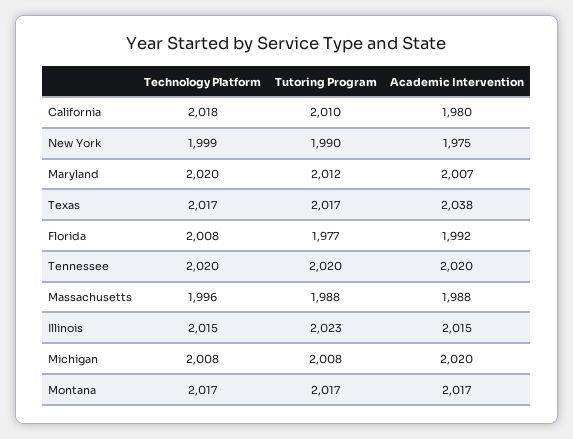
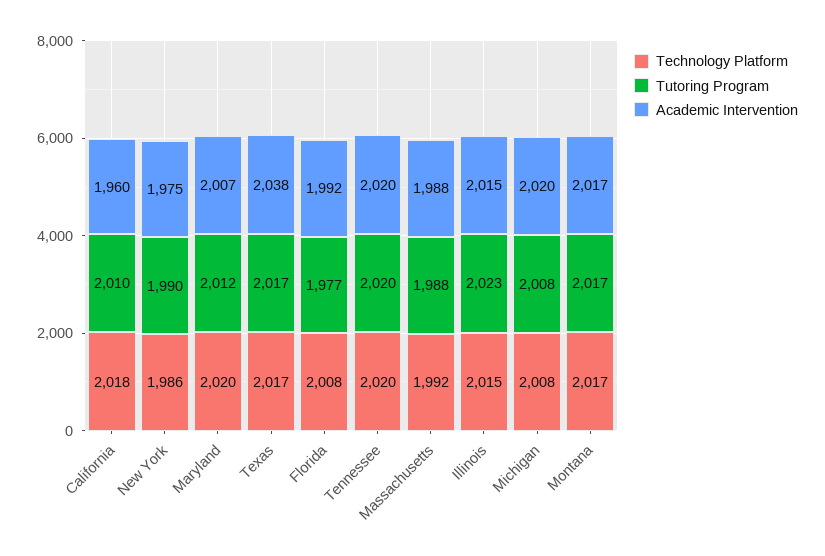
Academic Intervention, California: 1980 -> 1960
Technology Platform, New York: 1999 -> 1986
Technology Platform, Massachusetts: 1996 -> 1992

